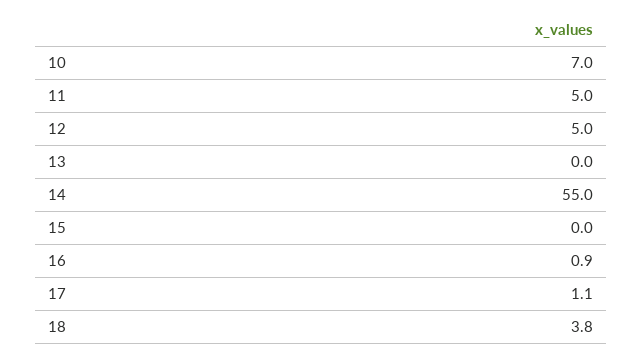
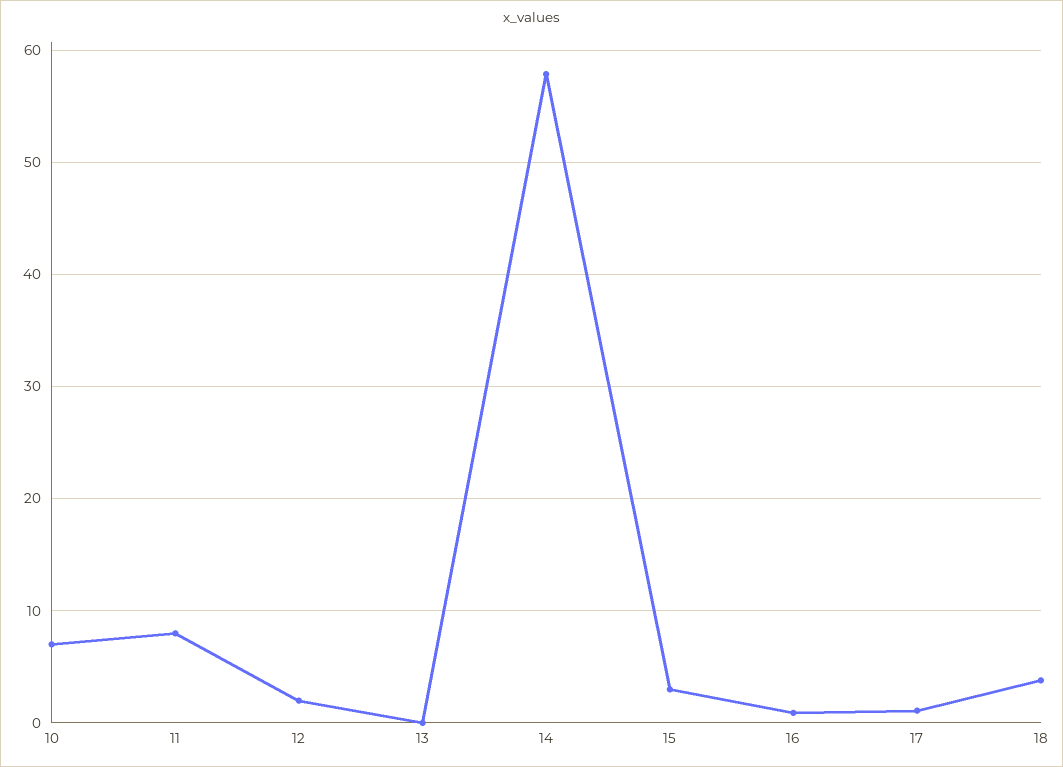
11: 5 -> 8
12: 5 -> 2
14: 55 -> 58
15: 0 -> 3

